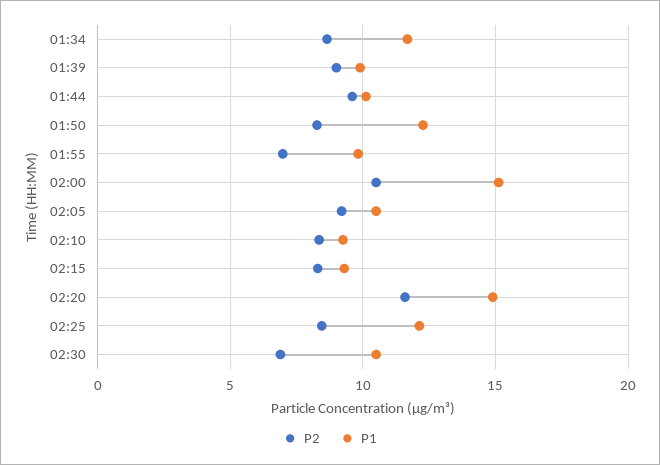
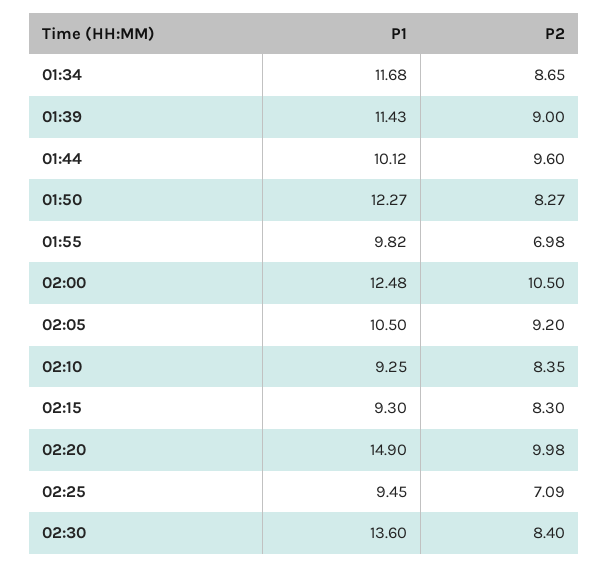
P1, 01:39: 10 -> 11.43
P1, 02:00: 15 -> 12.48
P2, 02:20: 11.5 -> 9.98
P2, 02:25: 8.5 -> 7.09
P1, 02:25: 12 -> 9.45
P2, 02:30: 7 -> 8.4
P1, 02:30: 10.5 -> 13.6

